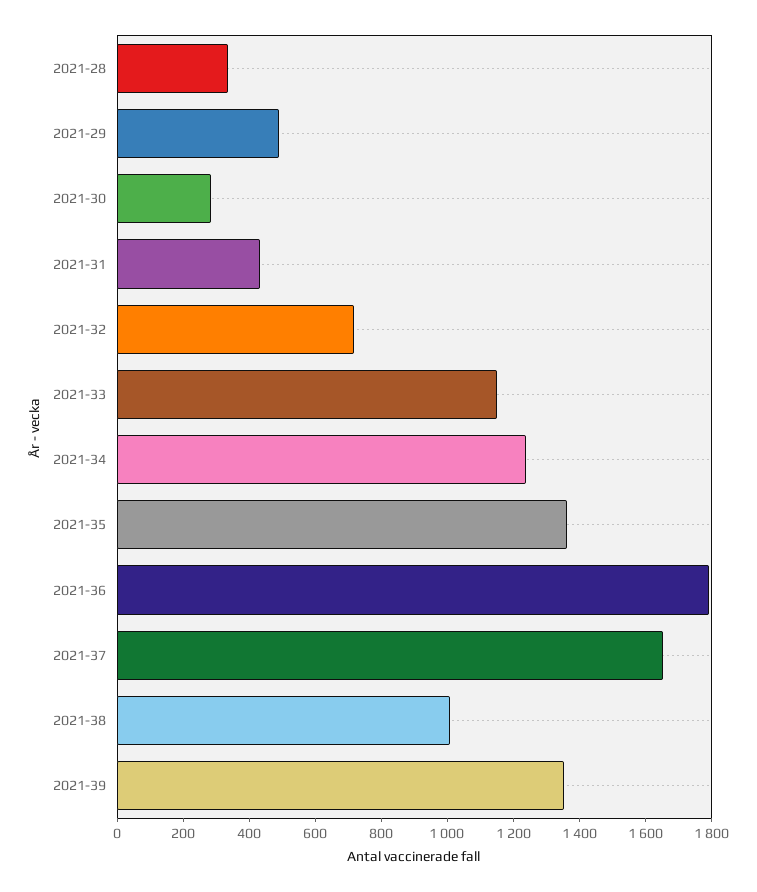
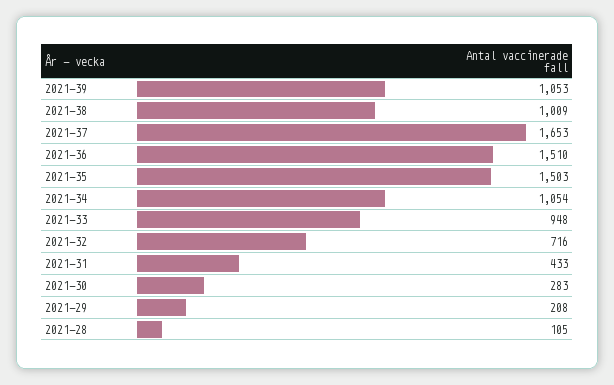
2021-28: 350 -> 105
2021-29: 500 -> 208
2021-33: 1150 -> 948
2021-34: 1250 -> 1054
2021-35: 1350 -> 1503
2021-36: 1800 -> 1510
2021-39: 1350 -> 1053

